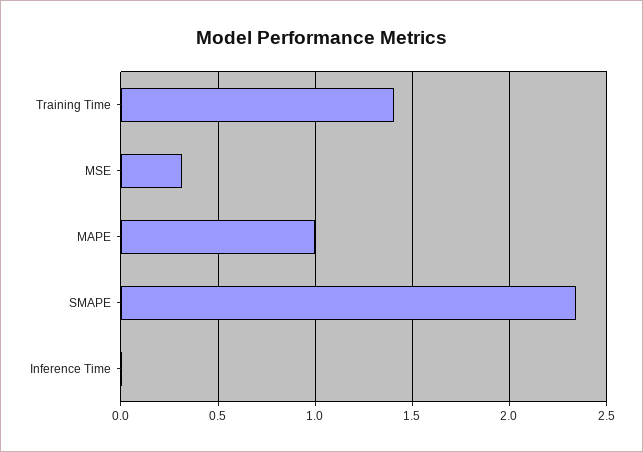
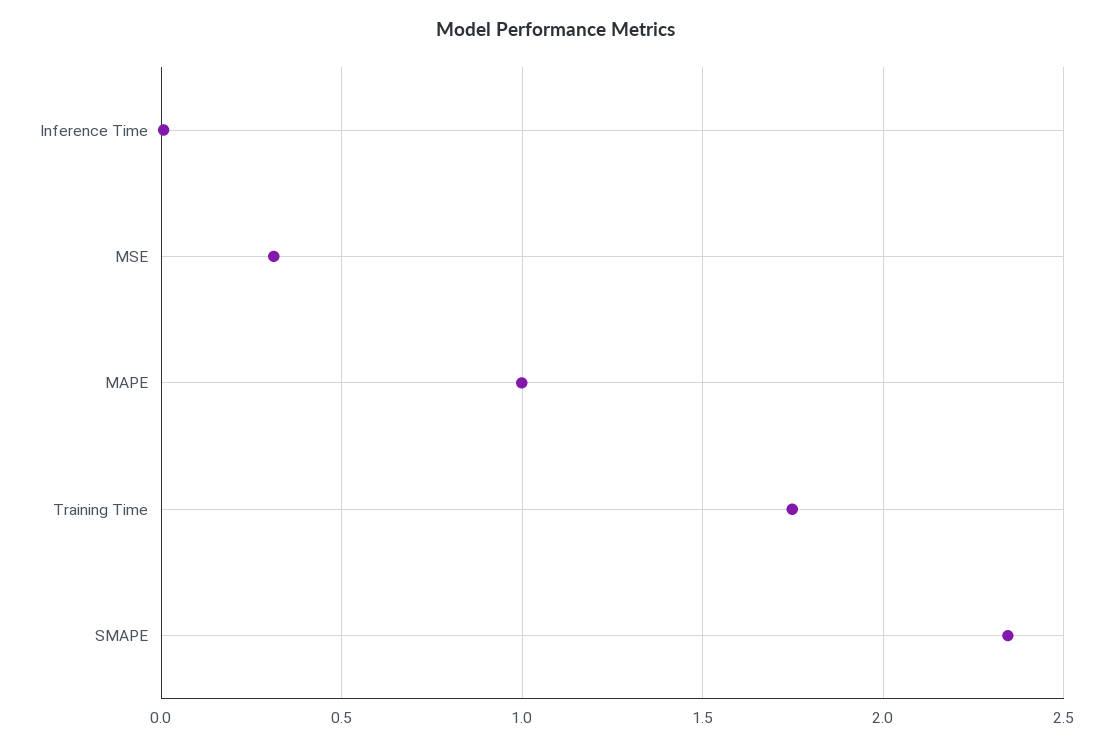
Training Time: 1.4 -> 1.75

